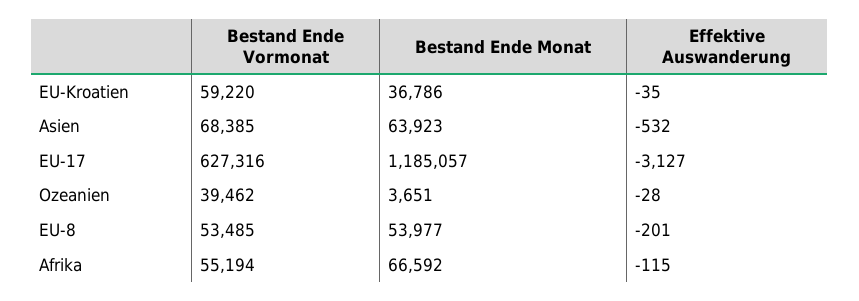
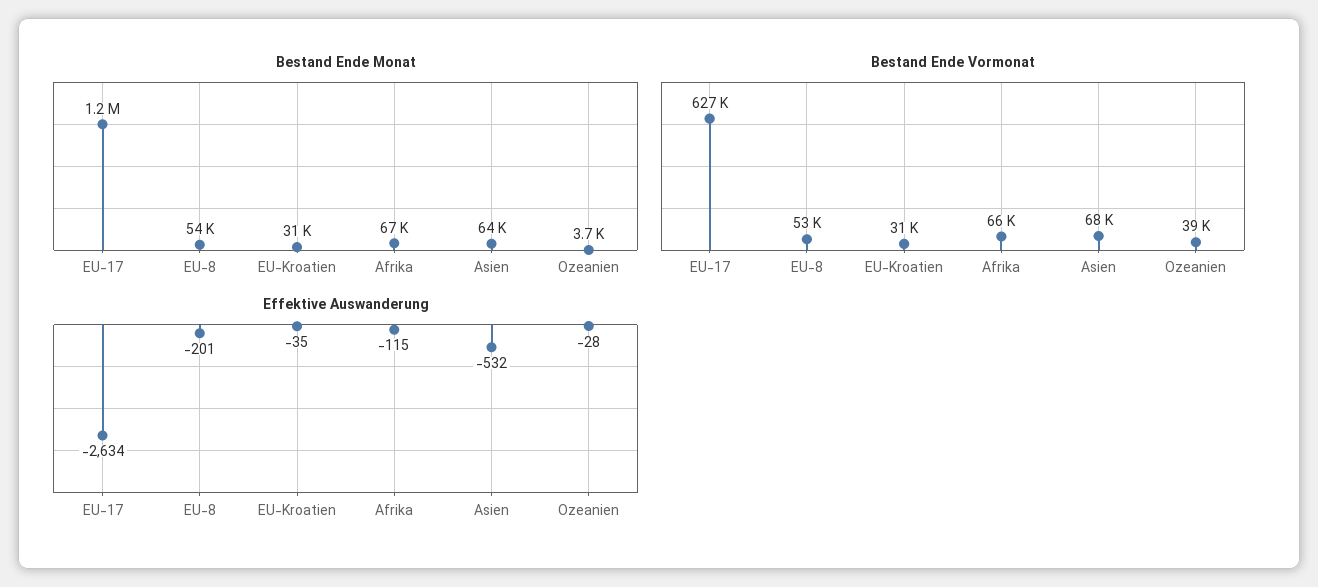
Bestand Ende Vormonat, EU-Kroatien: 59220 -> 31000
Bestand Ende Monat, EU-Kroatien: 36786 -> 31000
Effektive Auswanderung, EU-17: -3127 -> -2634
Bestand Ende Vormonat, Afrika: 55194 -> 66000

